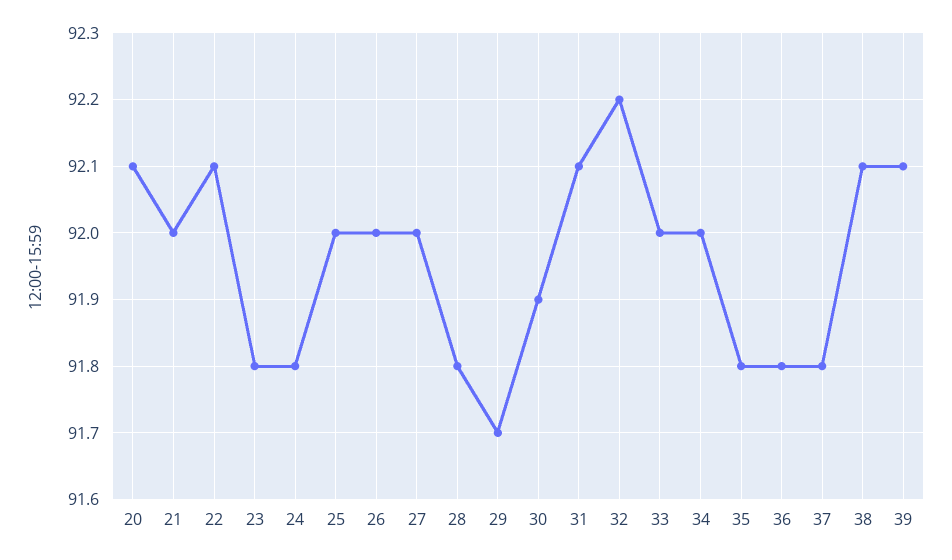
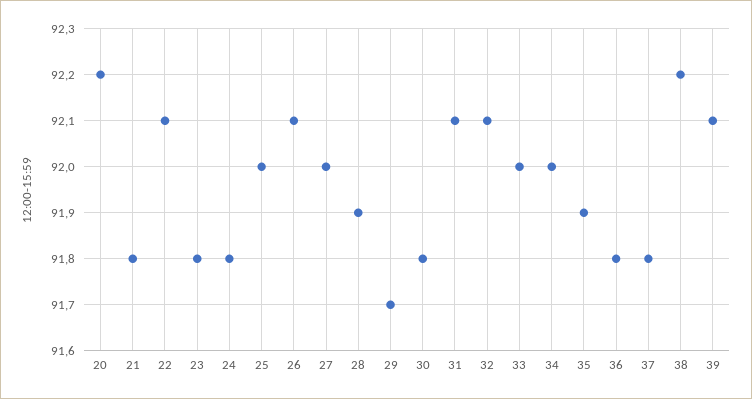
20: 92.1 -> 92.2
21: 92 -> 91.8
26: 92 -> 92.1
28: 91.8 -> 91.9
30: 91.9 -> 91.8
32: 92.2 -> 92.1
35: 91.8 -> 91.9
38: 92.1 -> 92.2

